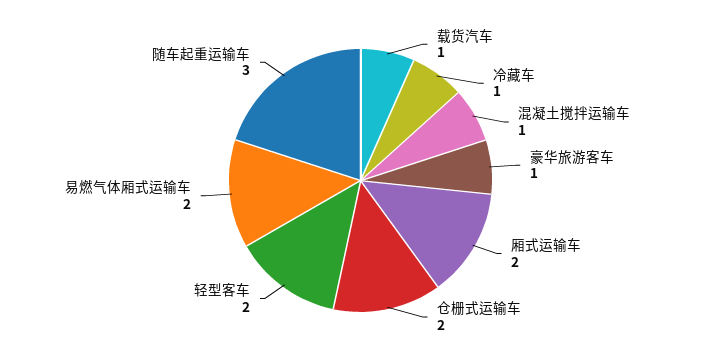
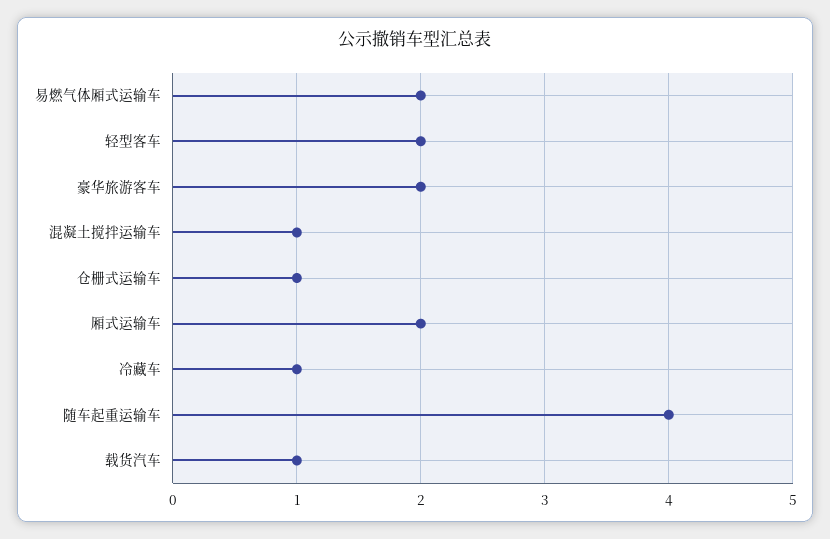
豪华旅游客车: 1 -> 2
仓栅式运输车: 2 -> 1
随车起重运输车: 3 -> 4

